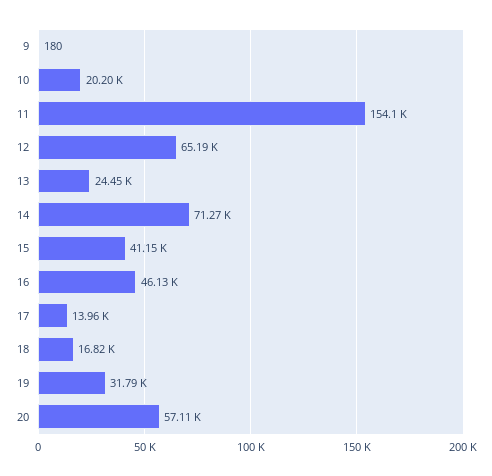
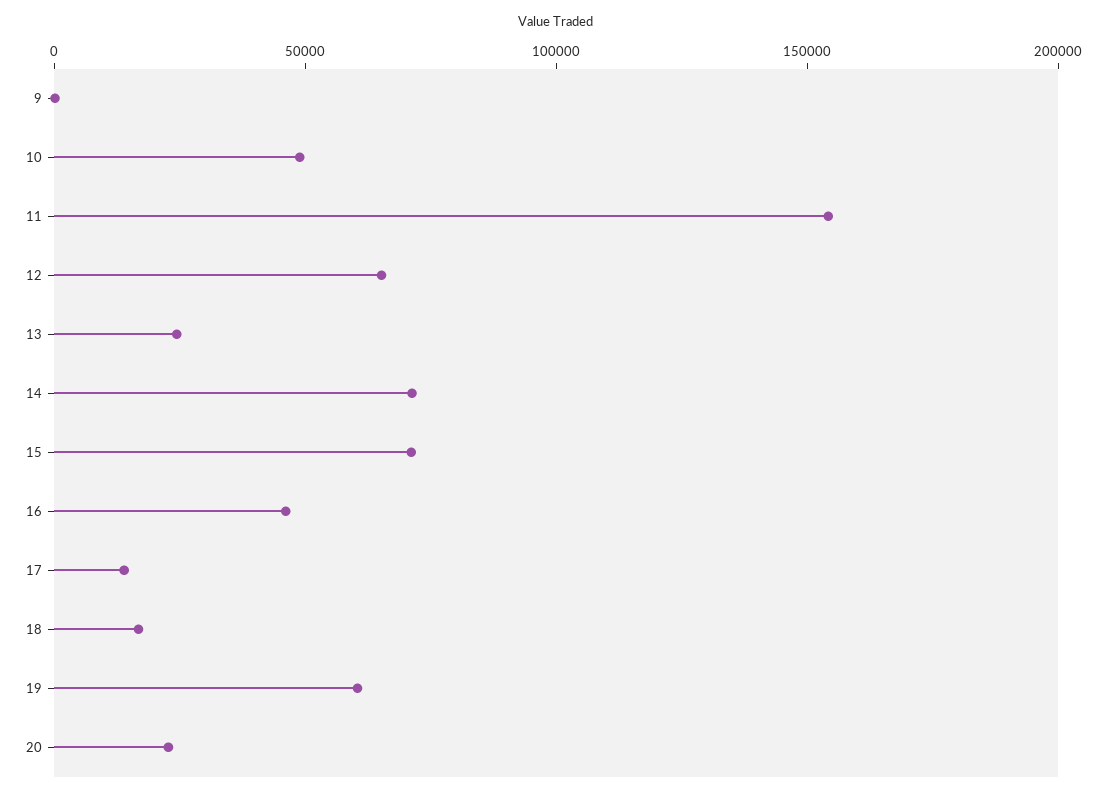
10: 20200 -> 50000
15: 41150 -> 70000
19: 31790 -> 60000
20: 57110 -> 20000

